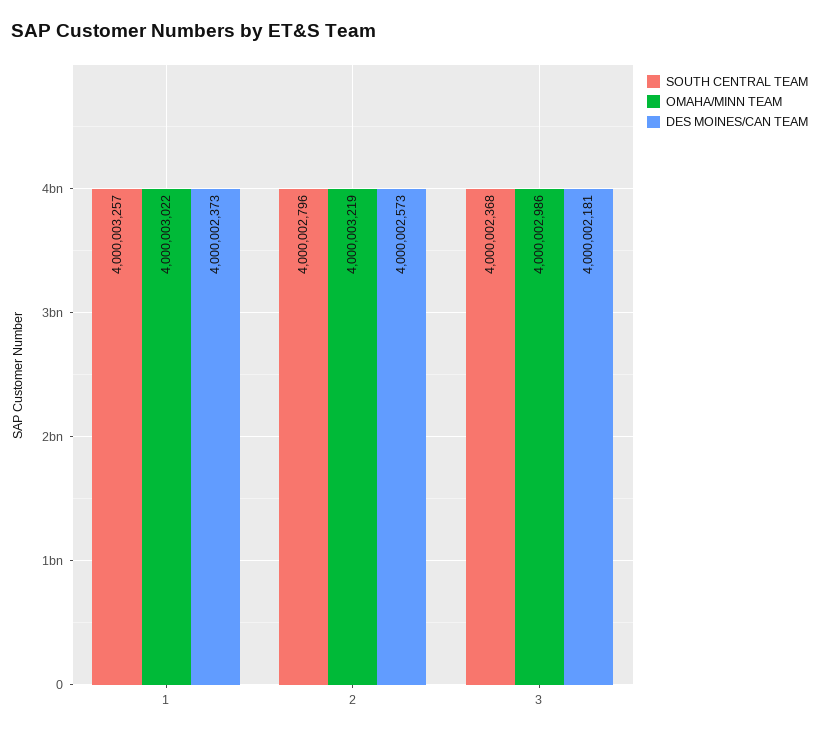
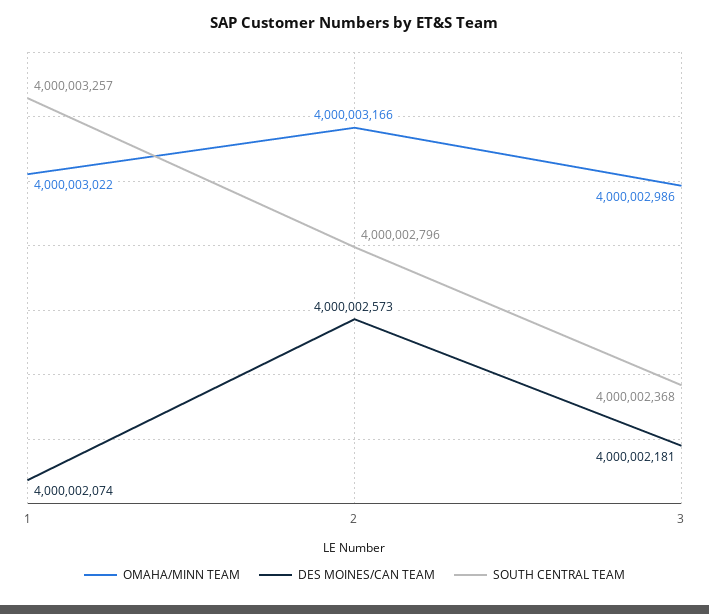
DES MOINES/CAN TEAM, 1: 4000002373 -> 4000002074
OMAHA/MINN TEAM, 2: 4000003219 -> 4000003166

